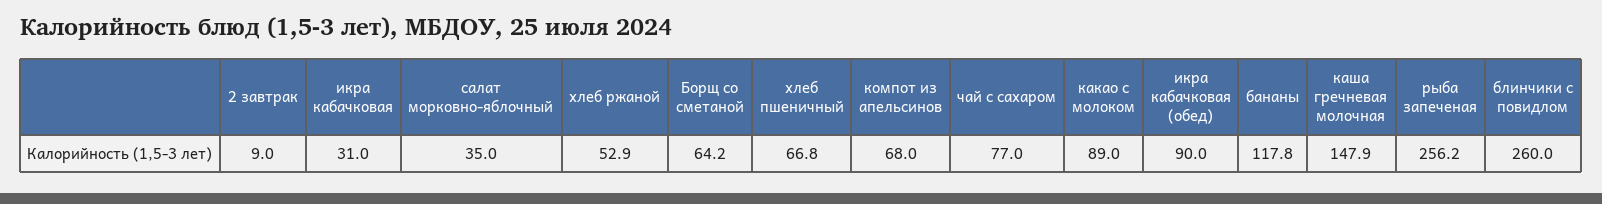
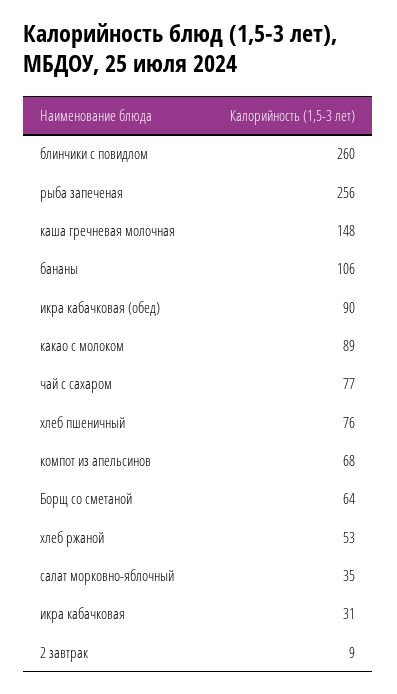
хлеб пшеничный: 66.8 -> 76
бананы: 117.8 -> 106

